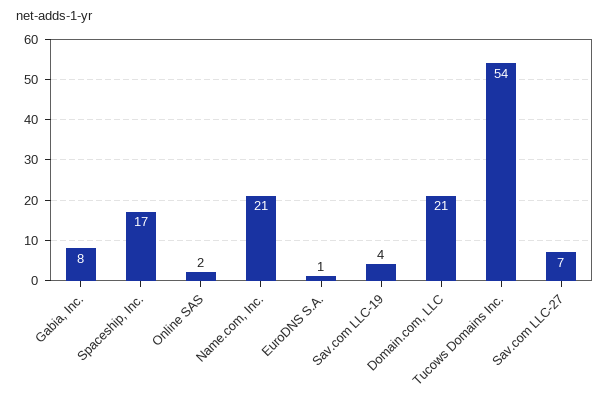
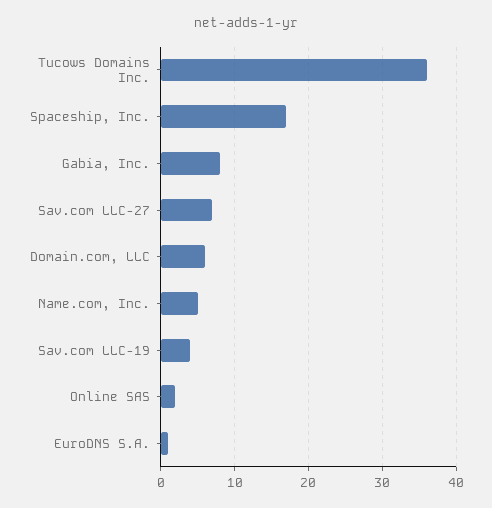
Name.com, Inc.: 21 -> 5
Domain.com, LLC: 21 -> 6
Tucows Domains Inc.: 54 -> 36

